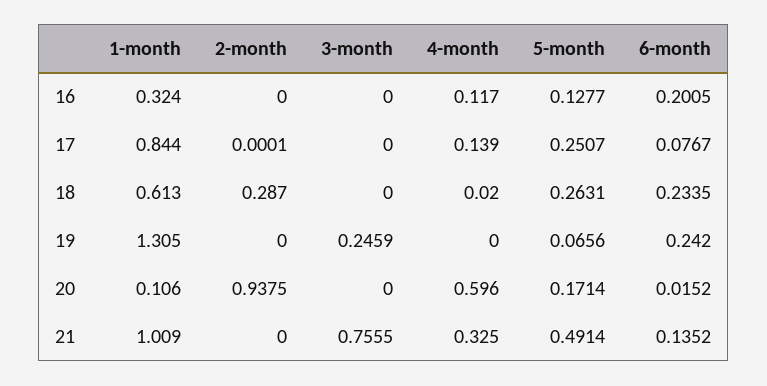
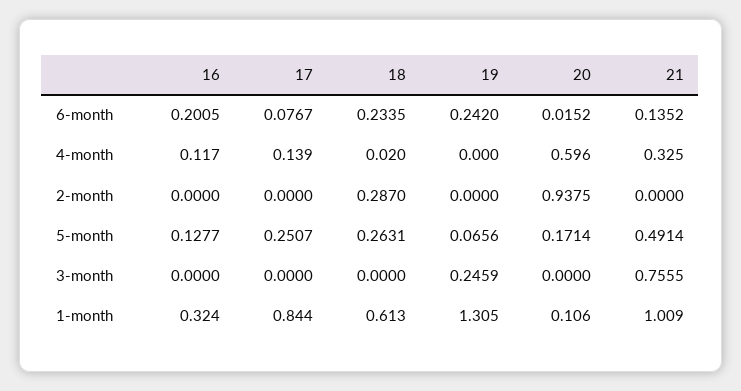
2-month, 17: 0.0001 -> 0

